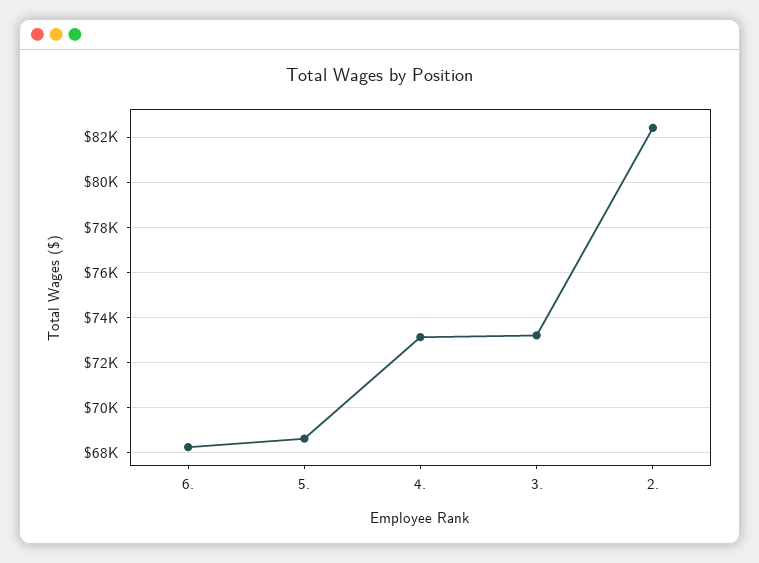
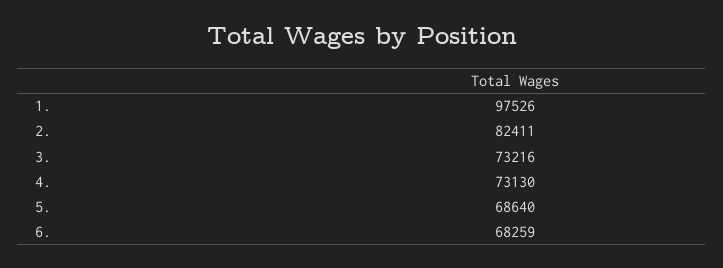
1.: none -> 97526

